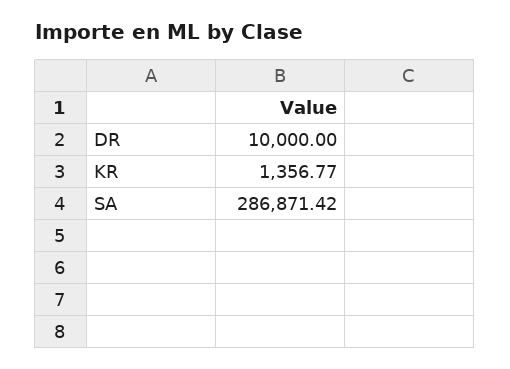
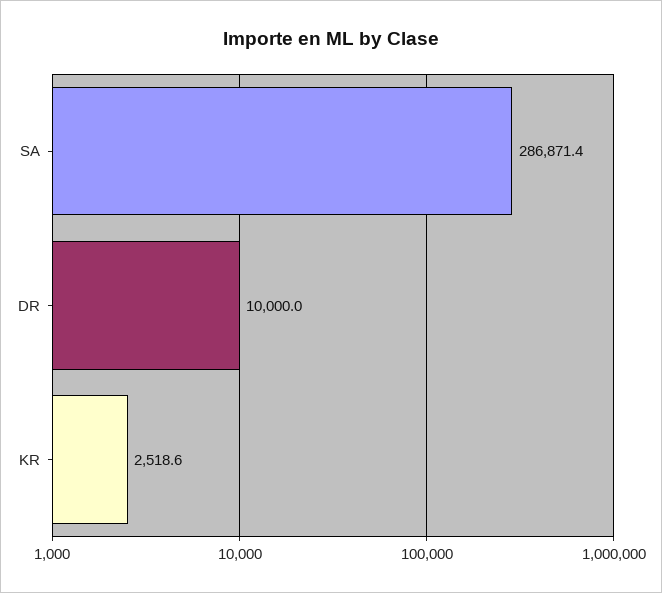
KR: 1356.77 -> 2518.6

